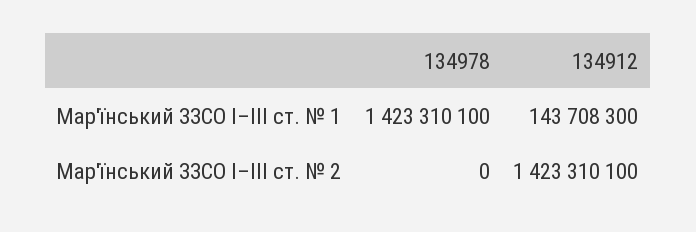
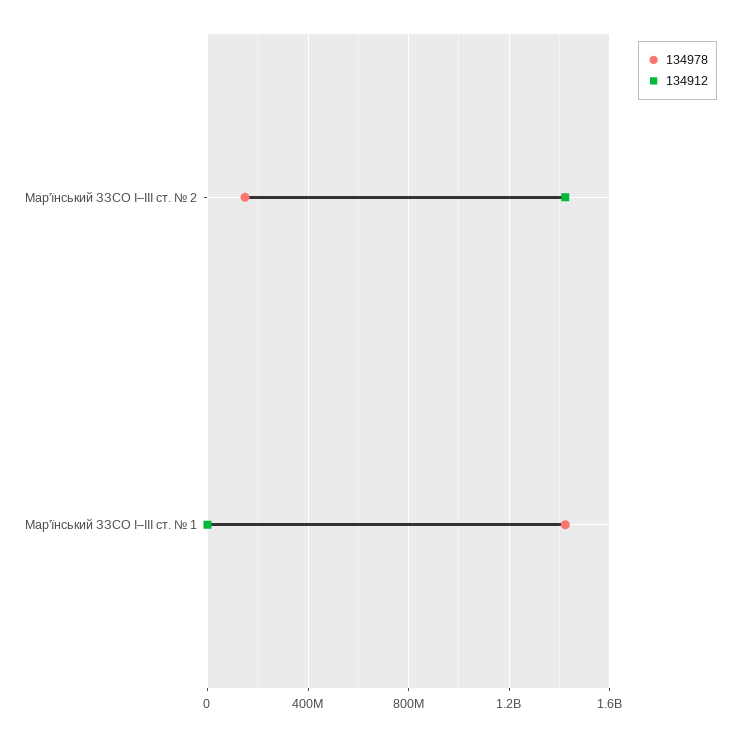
134912, Мар'їнський ЗЗСО I–III ст. № 1: 143708300 -> 0
134978, Мар'їнський ЗЗСО I–III ст. № 2: 0 -> 150000000

